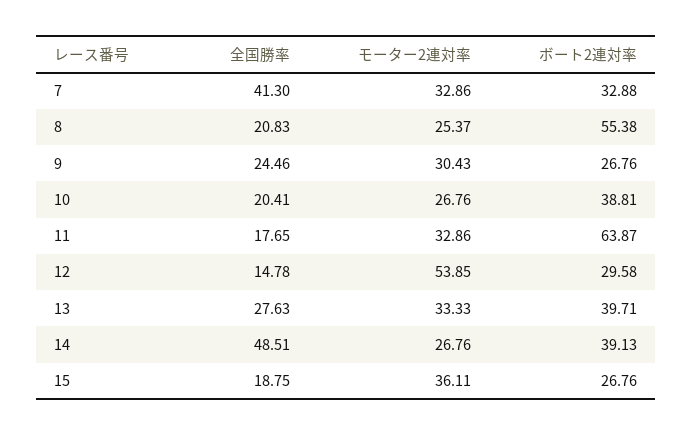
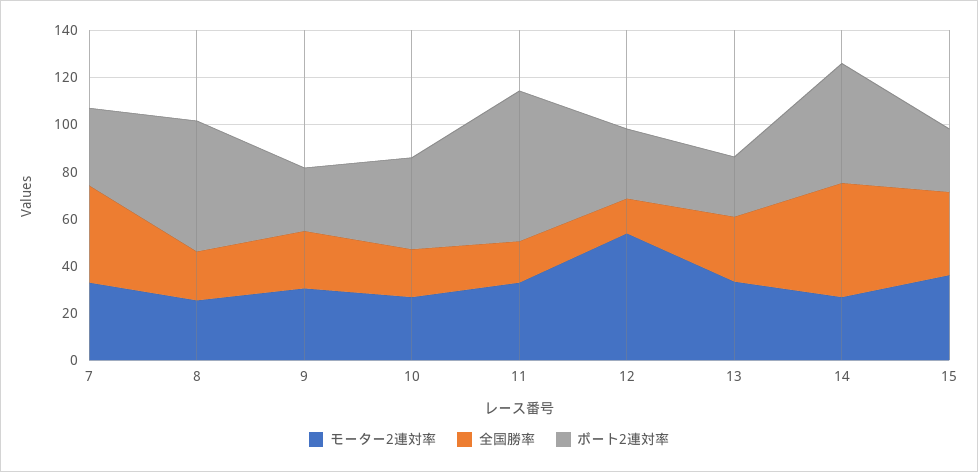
ボート2連対率, 13: 39.71 -> 25
ボート2連対率, 14: 39.13 -> 50
全国勝率, 15: 18.75 -> 35

